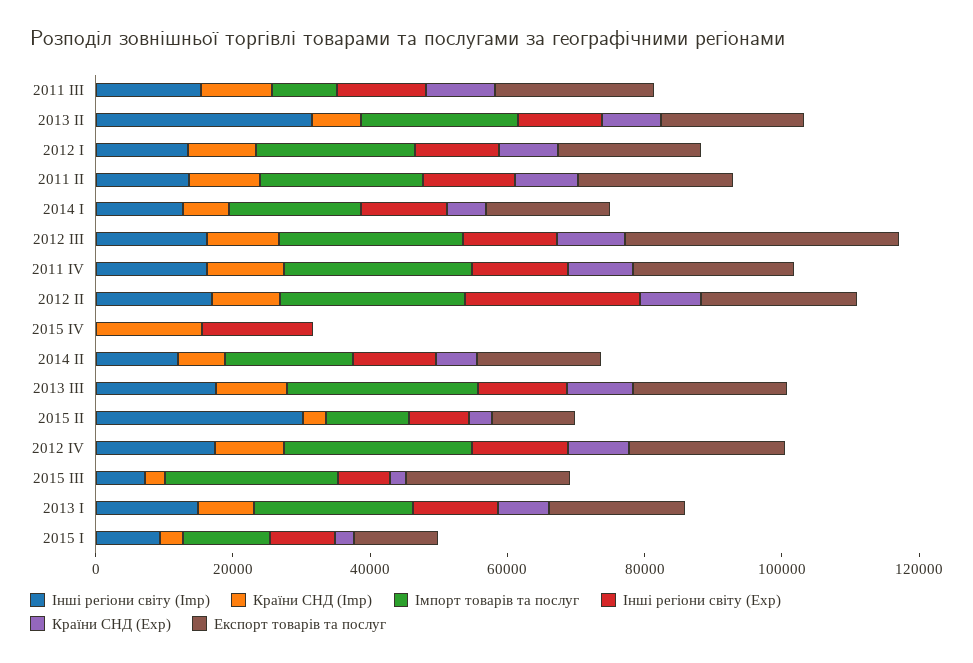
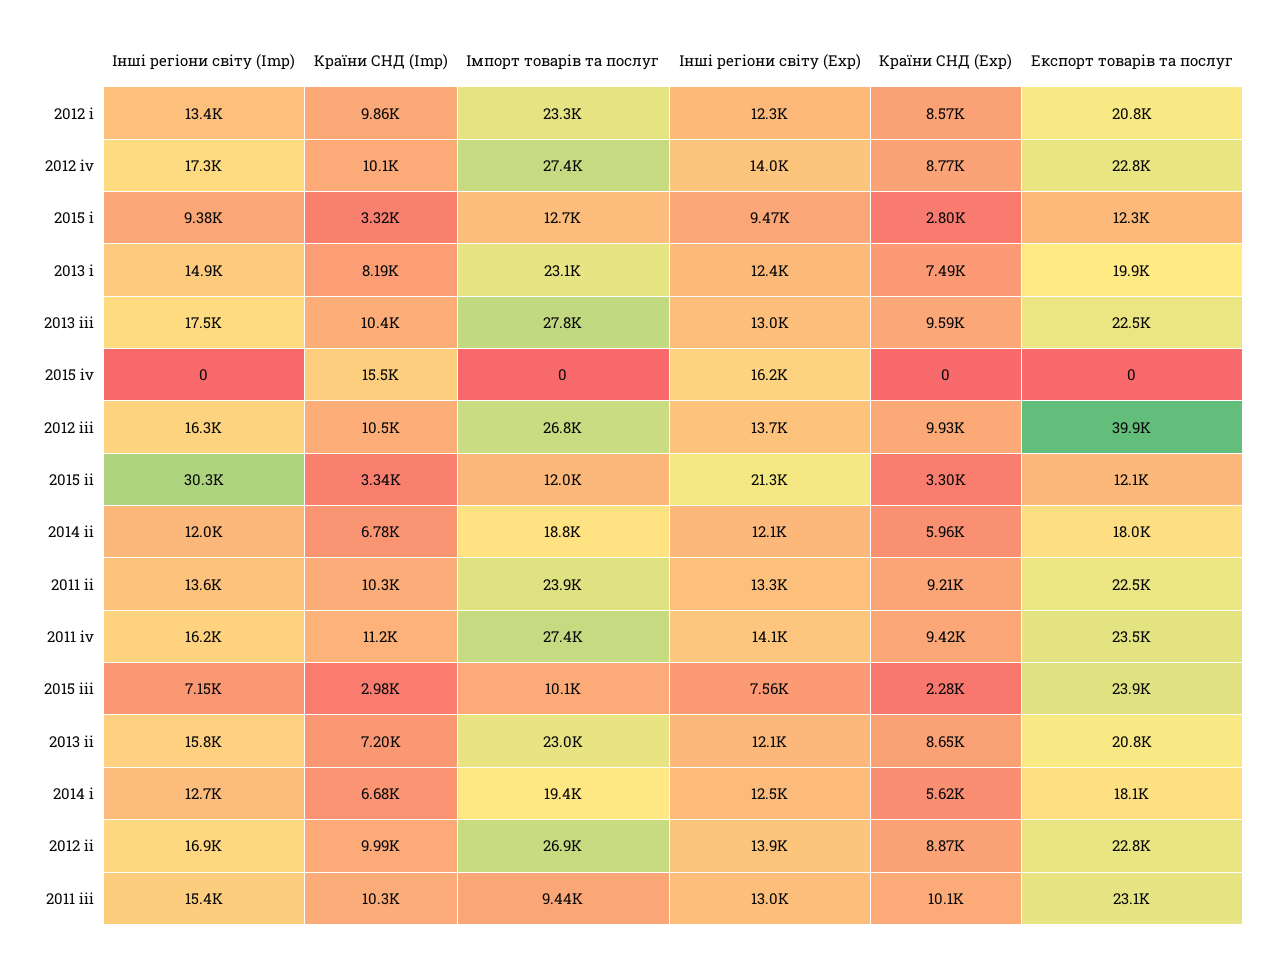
Інші регіони світу (Imp), 2013 II: 30000 -> 15800
Інші регіони світу (Exp), 2012 II: 25000 -> 13900
Інші регіони світу (Exp), 2015 II: 10000 -> 21300
Імпорт товарів та послуг, 2015 III: 25000 -> 10100

